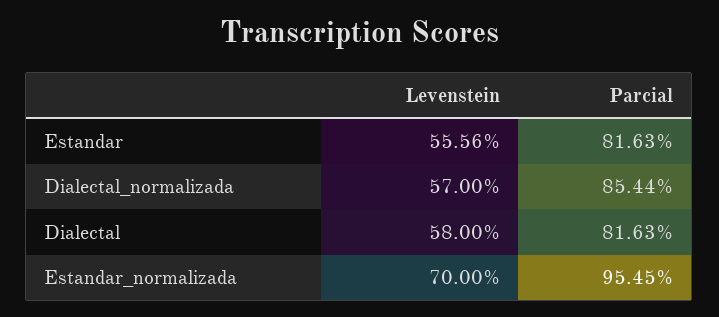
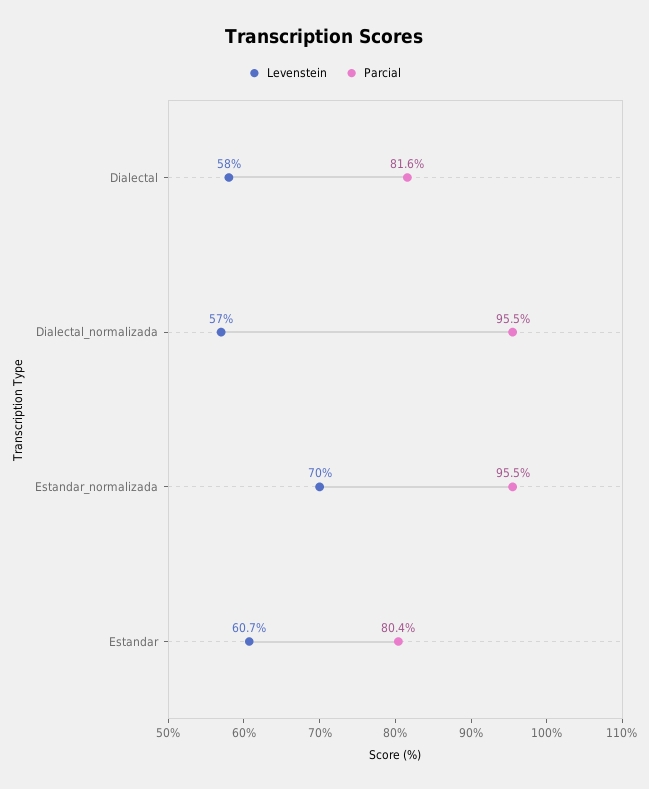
Levenstein, Estandar: 55.56 -> 60.7
Parcial, Estandar: 81.63 -> 80.4
Parcial, Dialectal_normalizada: 85.44 -> 95.5

